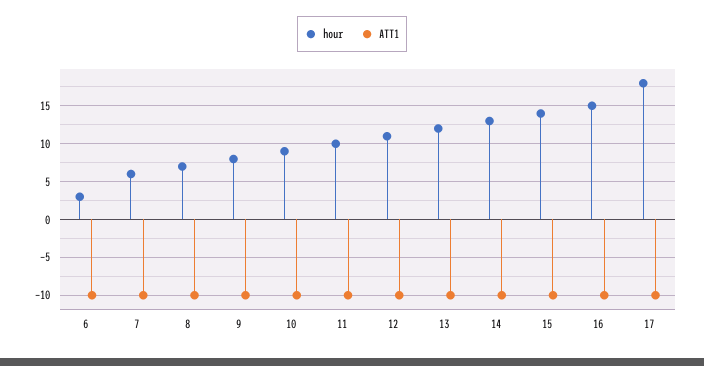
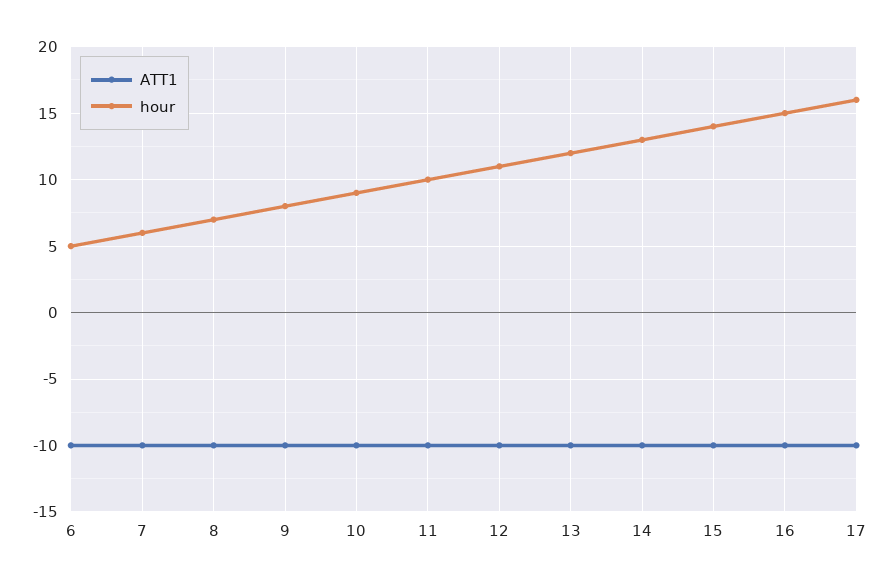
hour, 6: 3 -> 5
hour, 17: 18 -> 16

